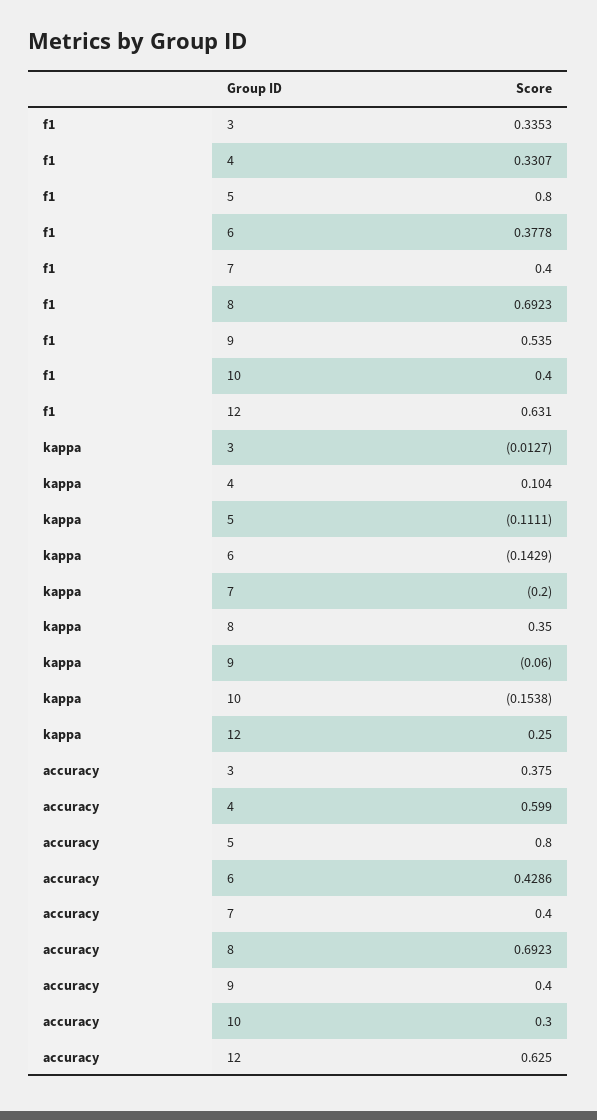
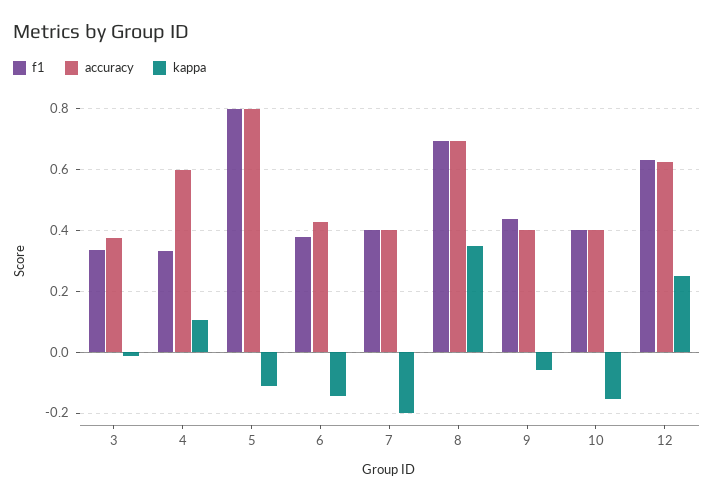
f1, 9: 0.535 -> 0.44
accuracy, 10: 0.3 -> 0.4

